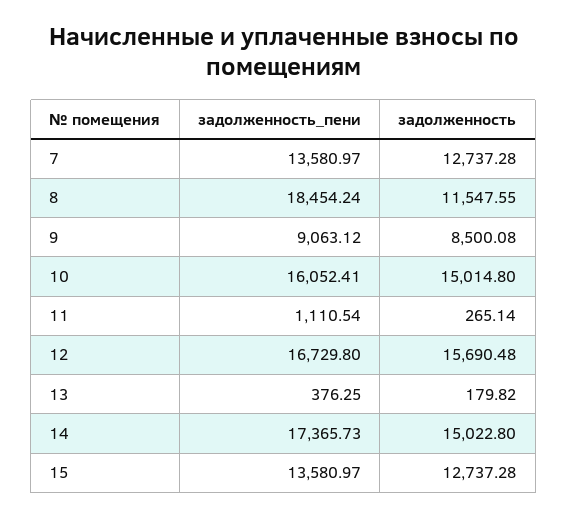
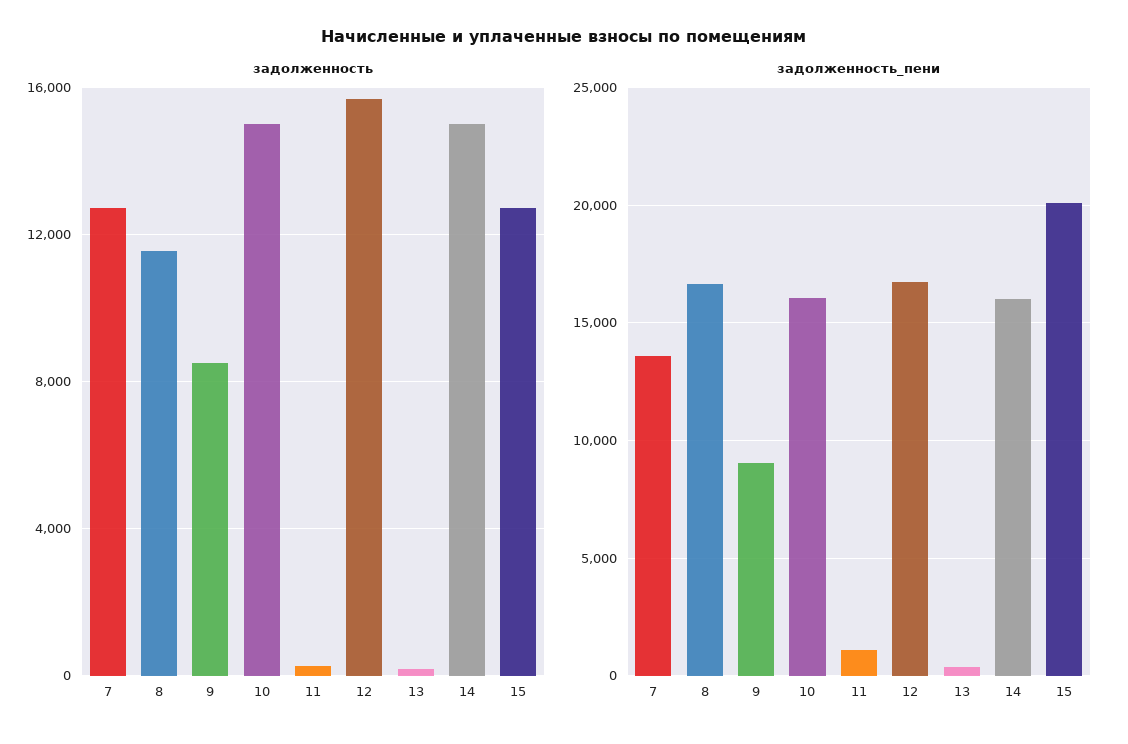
задолженность_пени, 8: 18454.24 -> 16500
задолженность_пени, 14: 17365.73 -> 16000
задолженность_пени, 15: 13580.97 -> 20000

